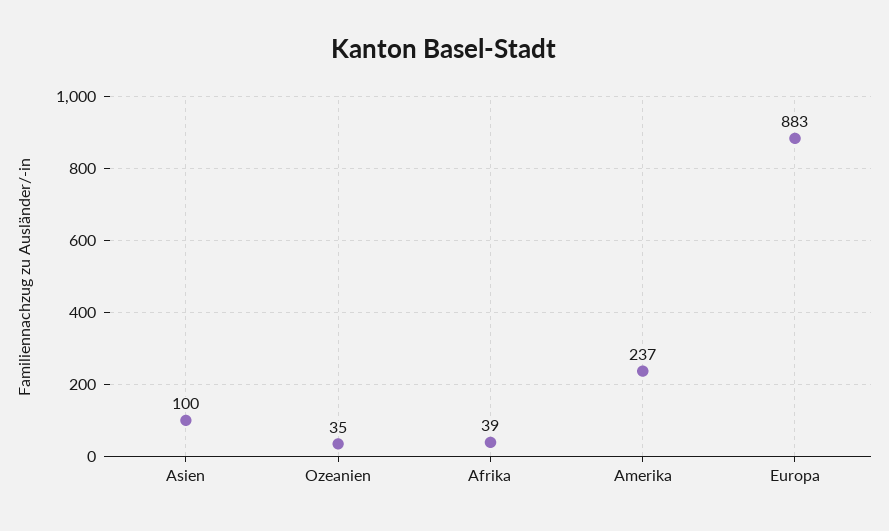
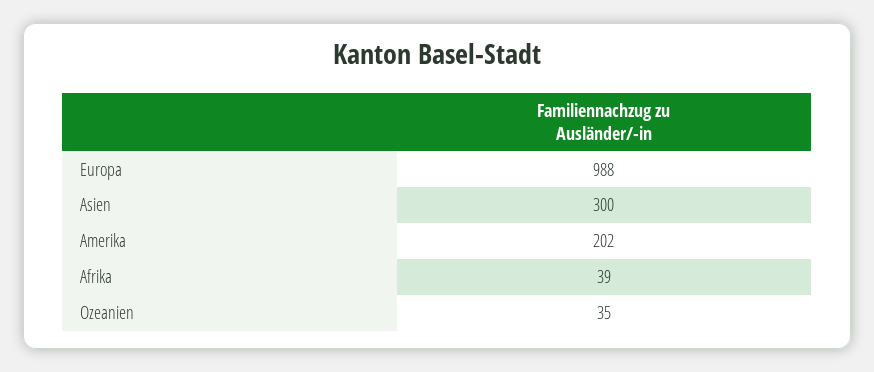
Asien: 100 -> 300
Amerika: 237 -> 202
Europa: 883 -> 988

